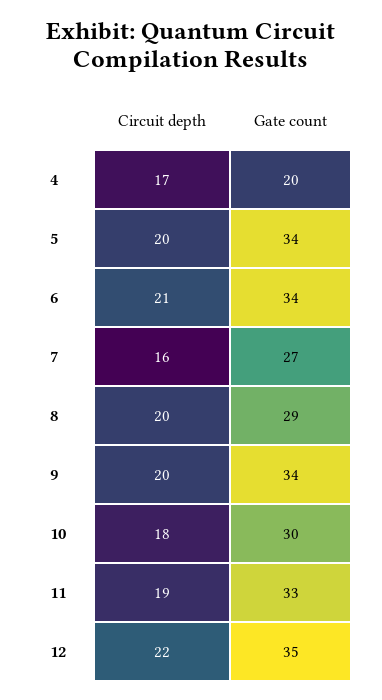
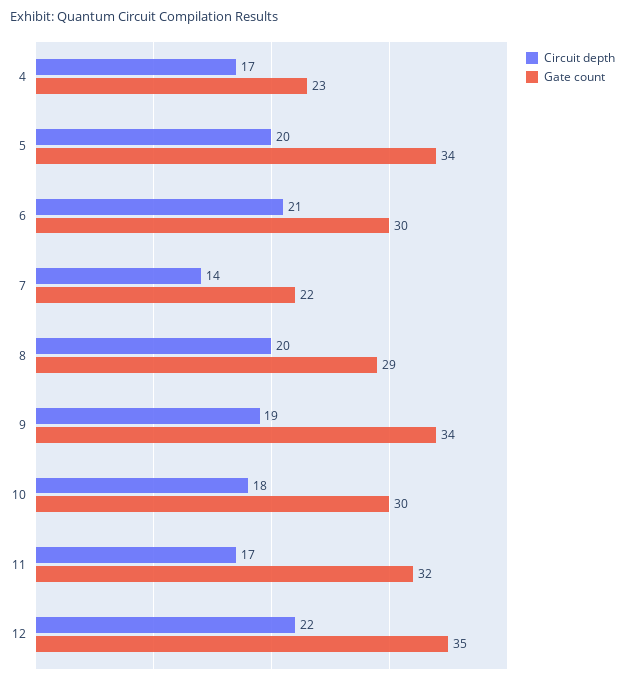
Gate count, 4: 20 -> 23
Gate count, 6: 34 -> 30
Circuit depth, 7: 16 -> 14
Gate count, 7: 27 -> 22
Circuit depth, 9: 20 -> 19
Circuit depth, 11: 19 -> 17
Gate count, 11: 33 -> 32

